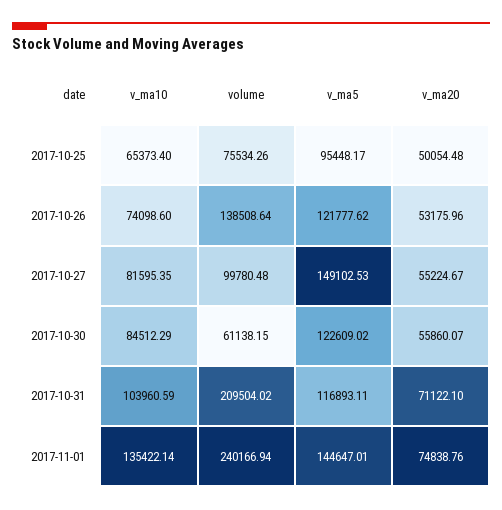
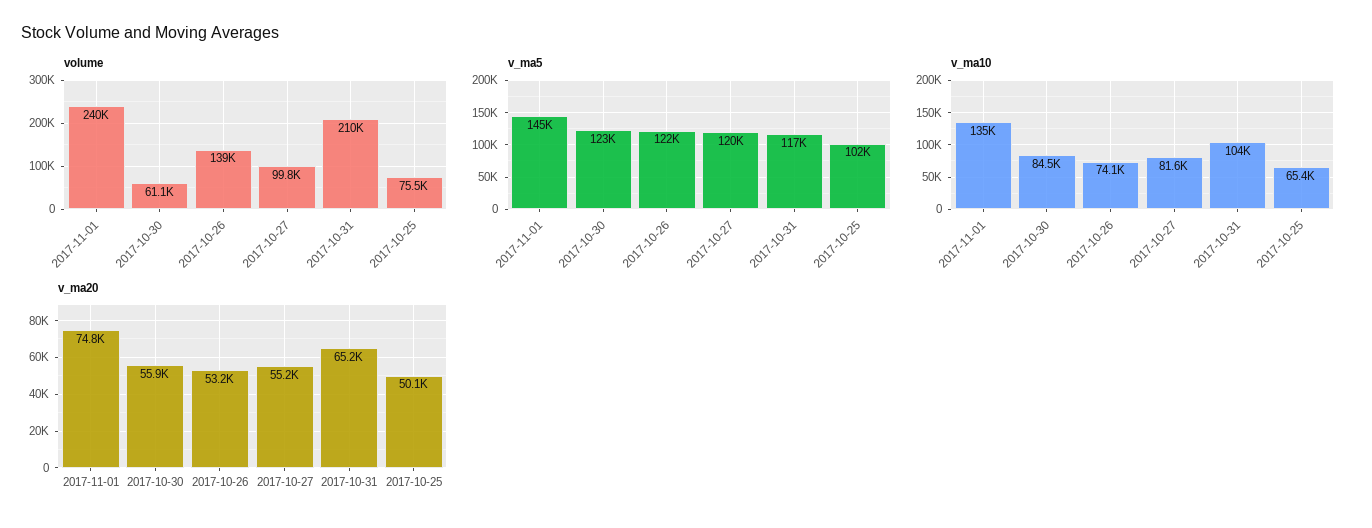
v_ma5, 2017-10-25: 95448.17 -> 102000
v_ma5, 2017-10-27: 149102.53 -> 120000
v_ma20, 2017-10-31: 71122.1 -> 65200

